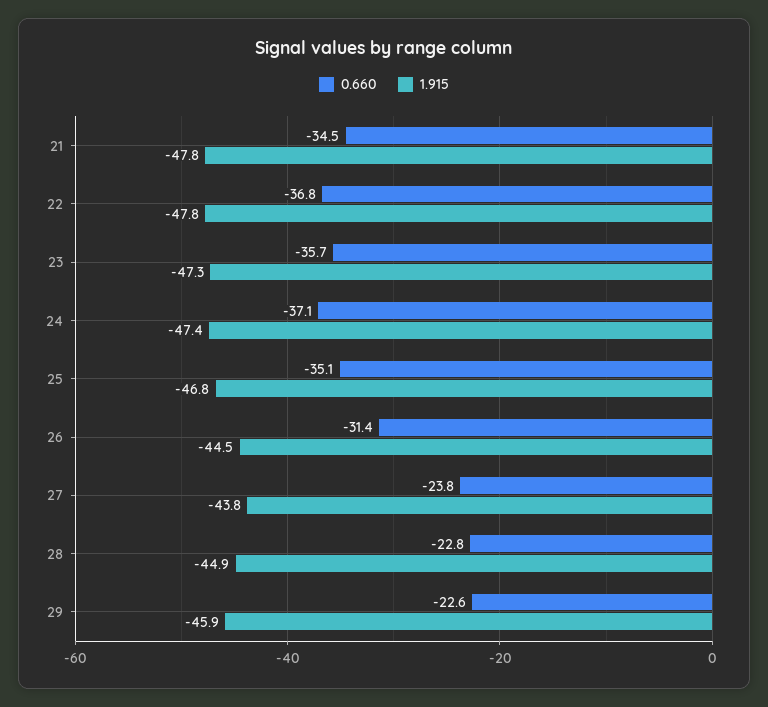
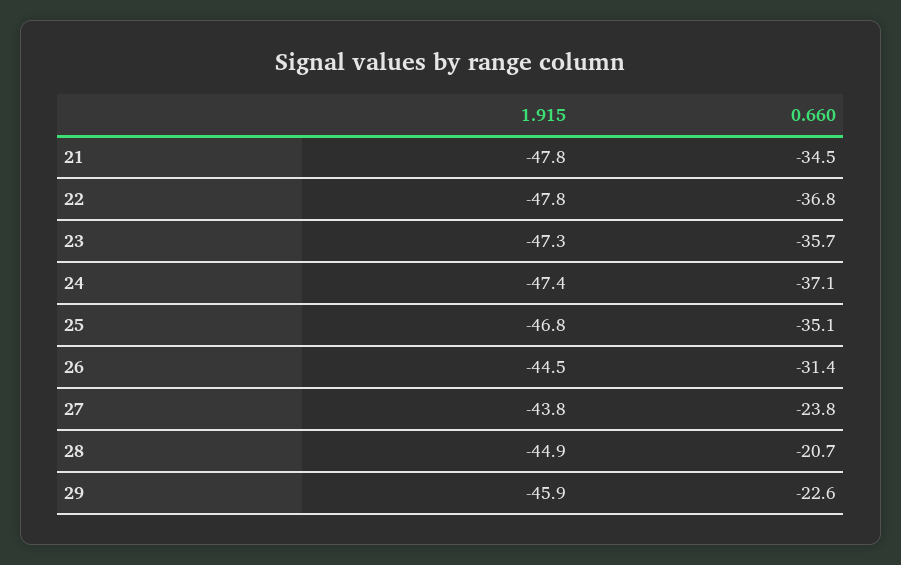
0.660, 28: -22.8 -> -20.7

